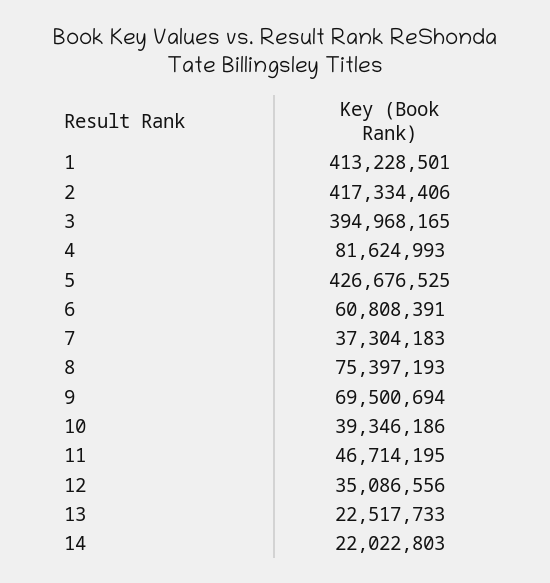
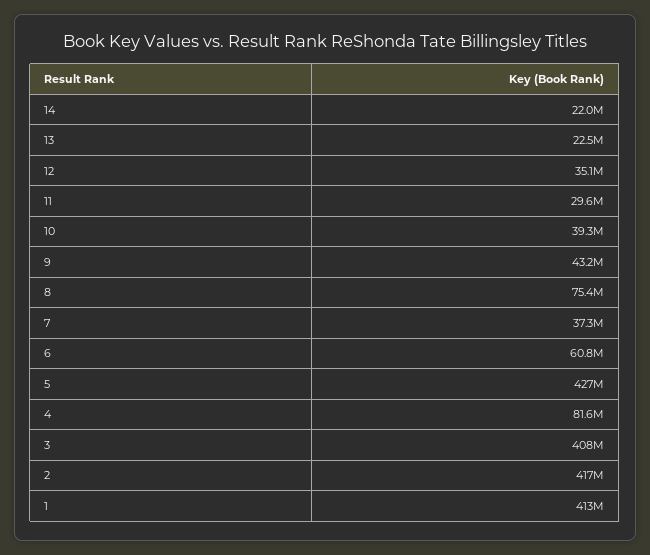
3: 394968165 -> 408000000
9: 69500694 -> 43200000
11: 46714195 -> 29600000

